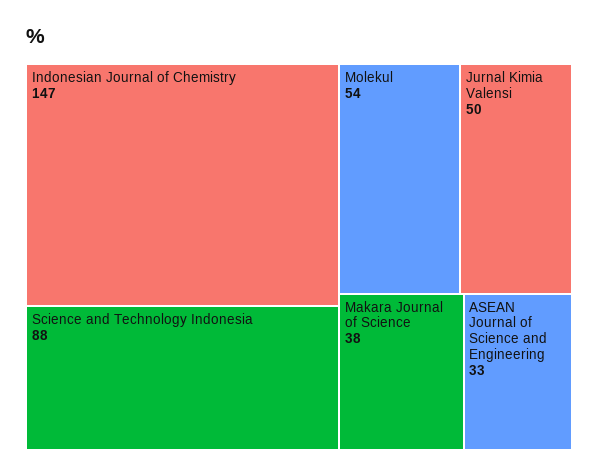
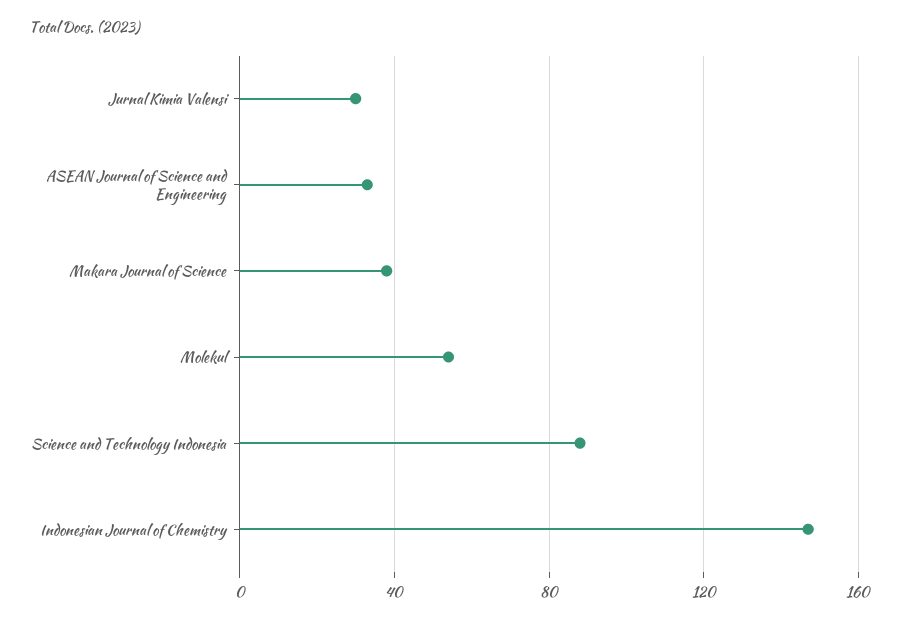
Jurnal Kimia Valensi: 50 -> 30

